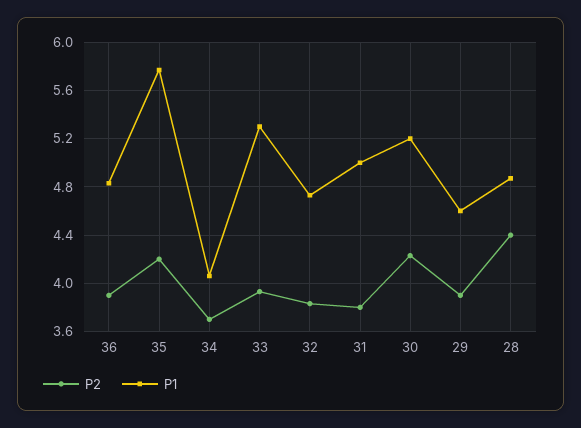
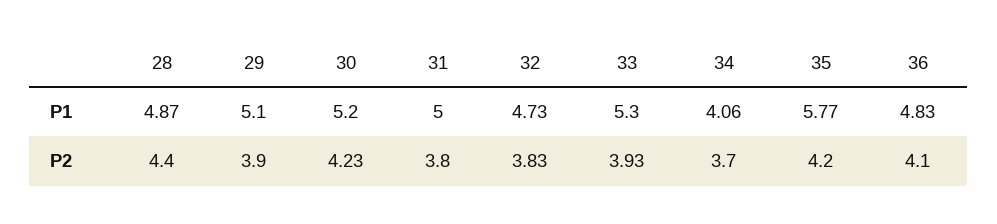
P2, 36: 3.9 -> 4.1
P1, 29: 4.6 -> 5.1

